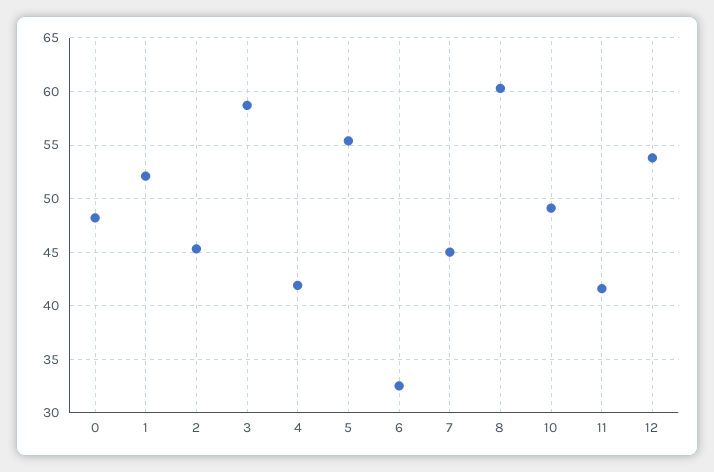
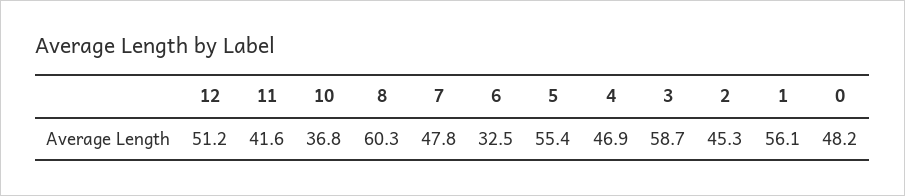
1: 52 -> 56.1
4: 42 -> 46.9
7: 45 -> 47.8
10: 49 -> 36.8
12: 54 -> 51.2

